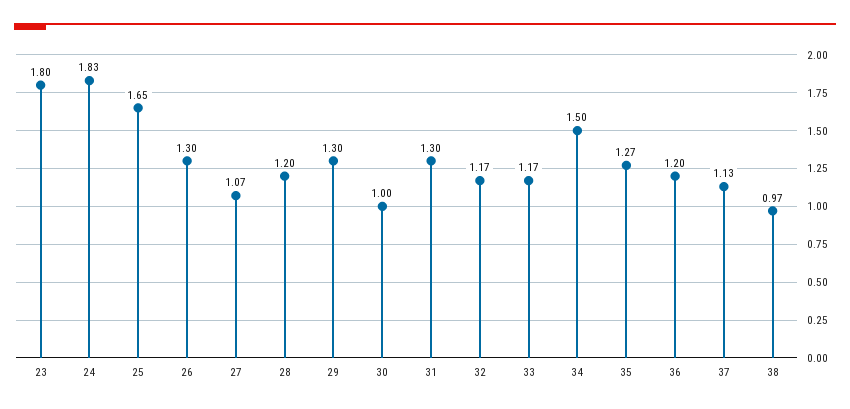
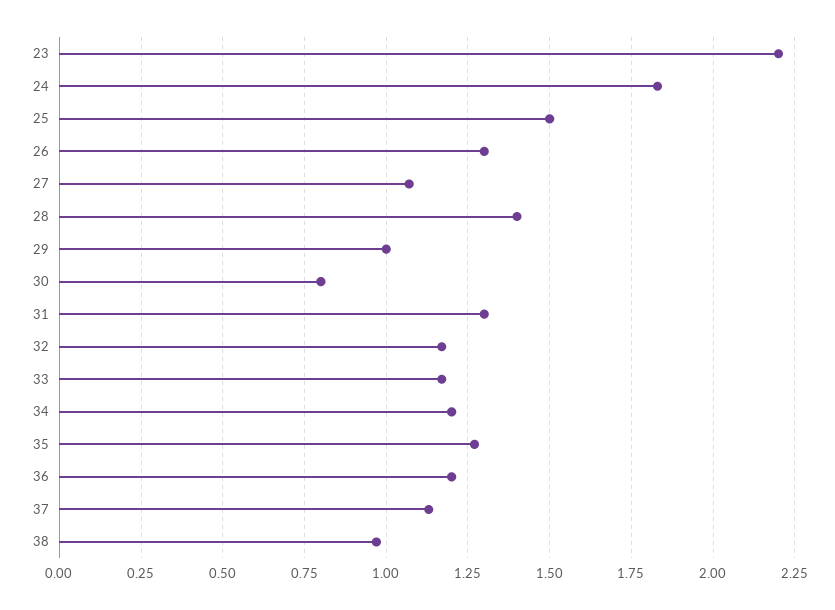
23: 1.8 -> 2.2
25: 1.65 -> 1.5
28: 1.2 -> 1.4
29: 1.3 -> 1
30: 1 -> 0.8
34: 1.5 -> 1.2

